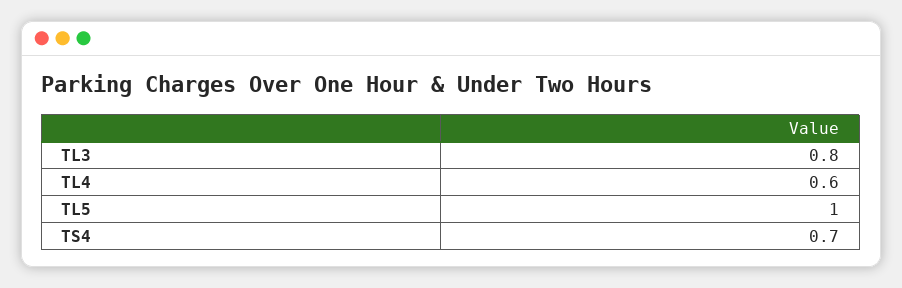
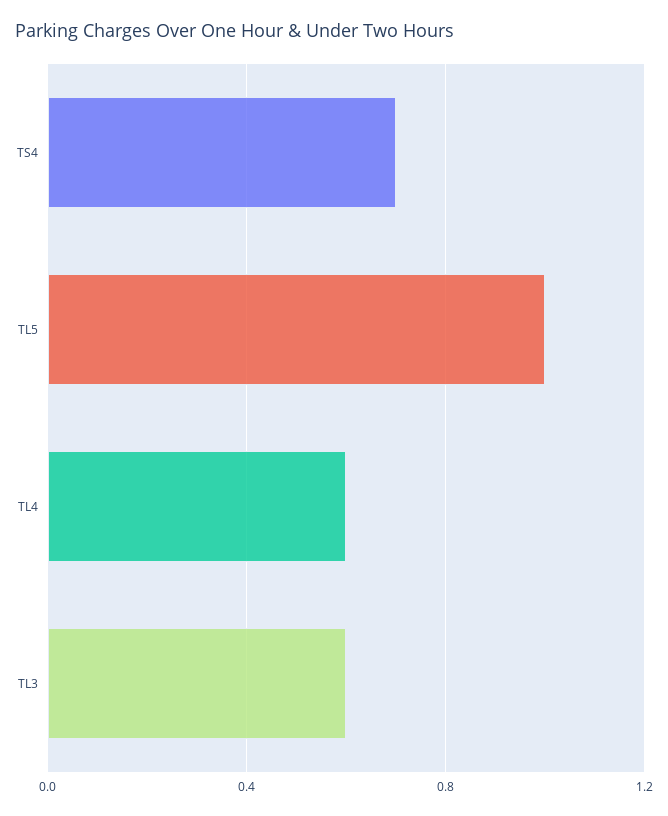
TL3: 0.8 -> 0.6

